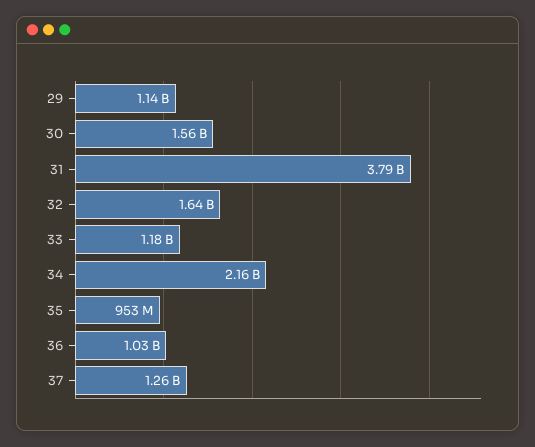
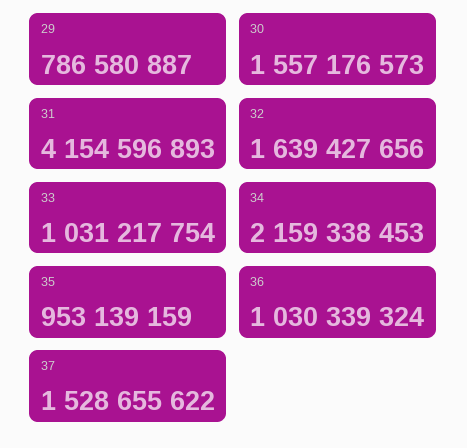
29: 1140000000 -> 786580887
31: 3790000000 -> 4154596893
33: 1180000000 -> 1031217754
37: 1260000000 -> 1528655622

